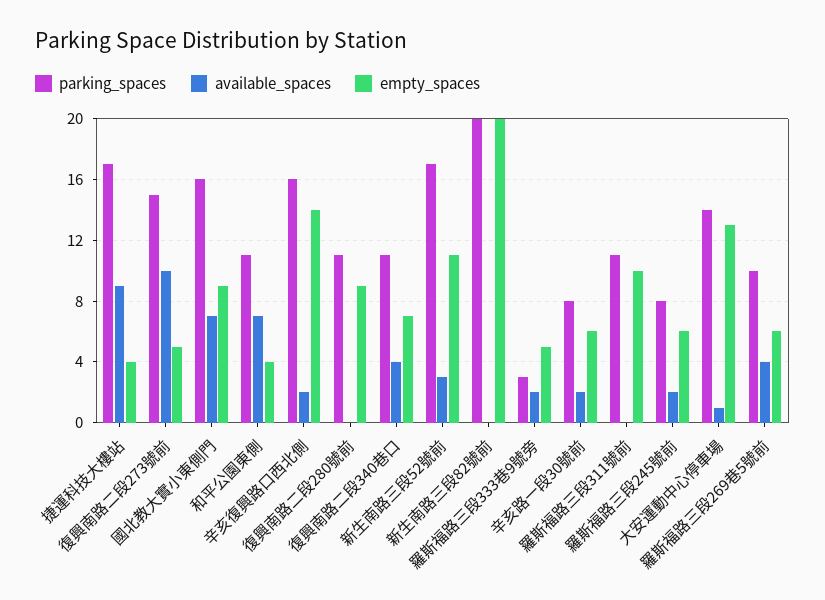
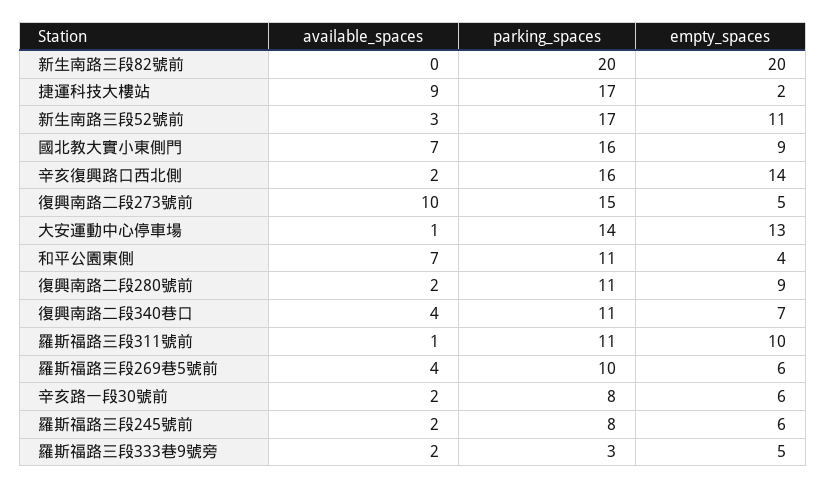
empty_spaces, 捷運科技大樓站: 4 -> 2
available_spaces, 復興南路二段280號前: 0 -> 2
available_spaces, 羅斯福路三段311號前: 0 -> 1

